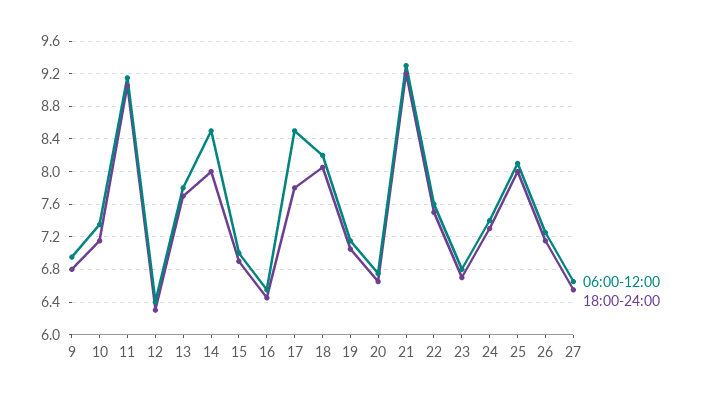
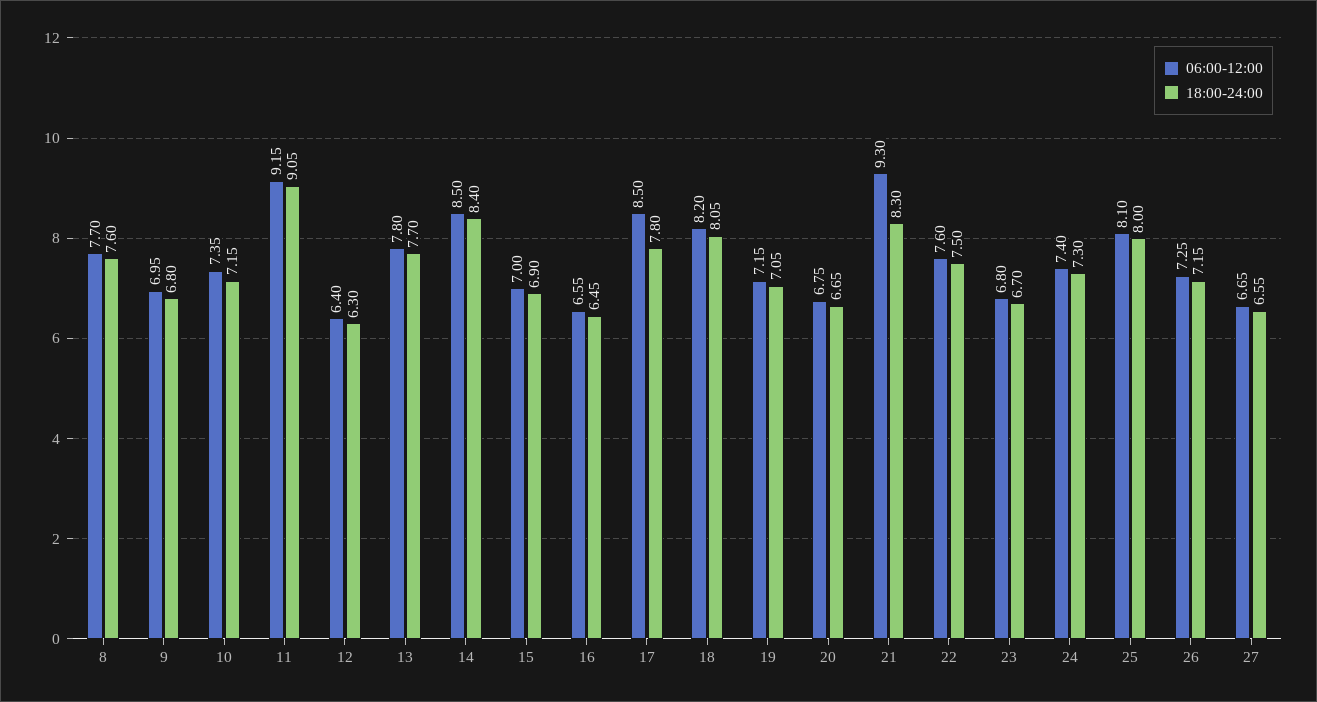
18:00-24:00, 14: 8 -> 8.4
18:00-24:00, 21: 9.2 -> 8.3
06:00-12:00, 8: none -> 7.7
18:00-24:00, 8: none -> 7.6

